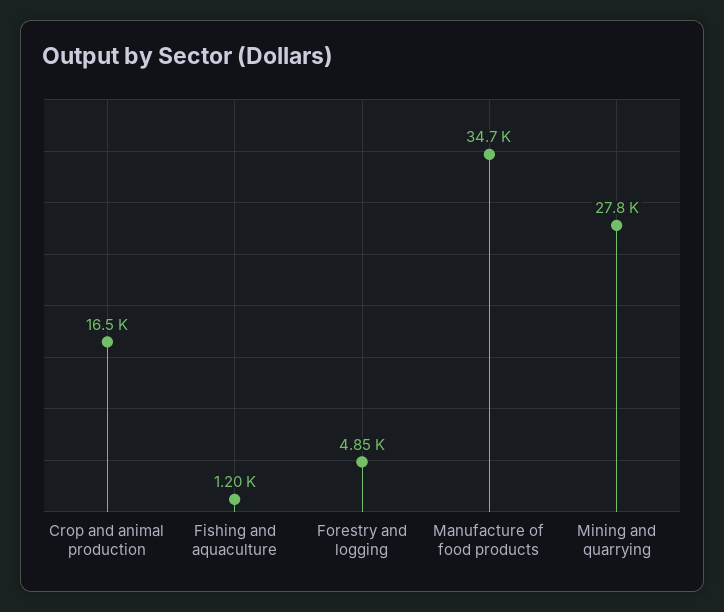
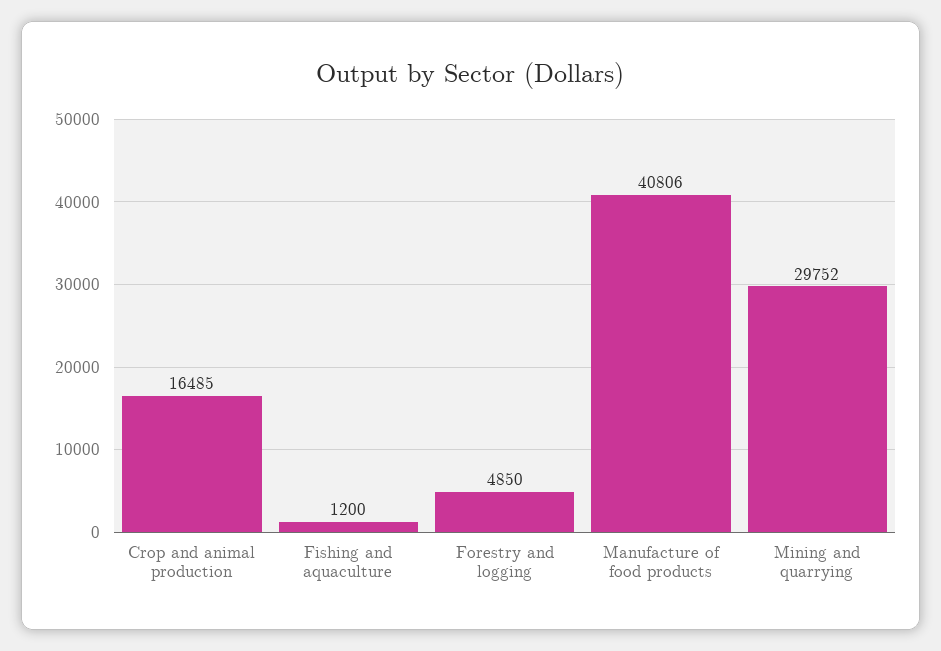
Manufacture of food products: 34700 -> 40806
Mining and quarrying: 27800 -> 29752

